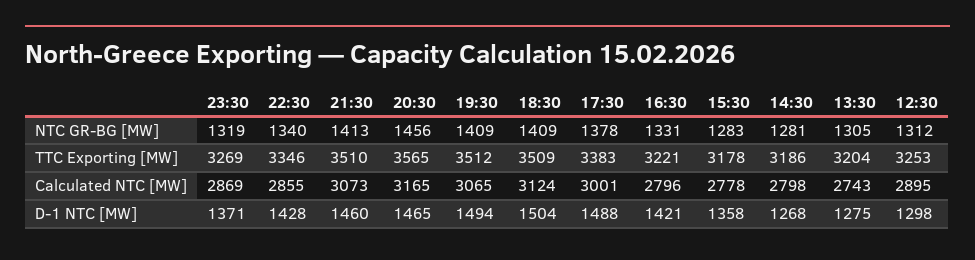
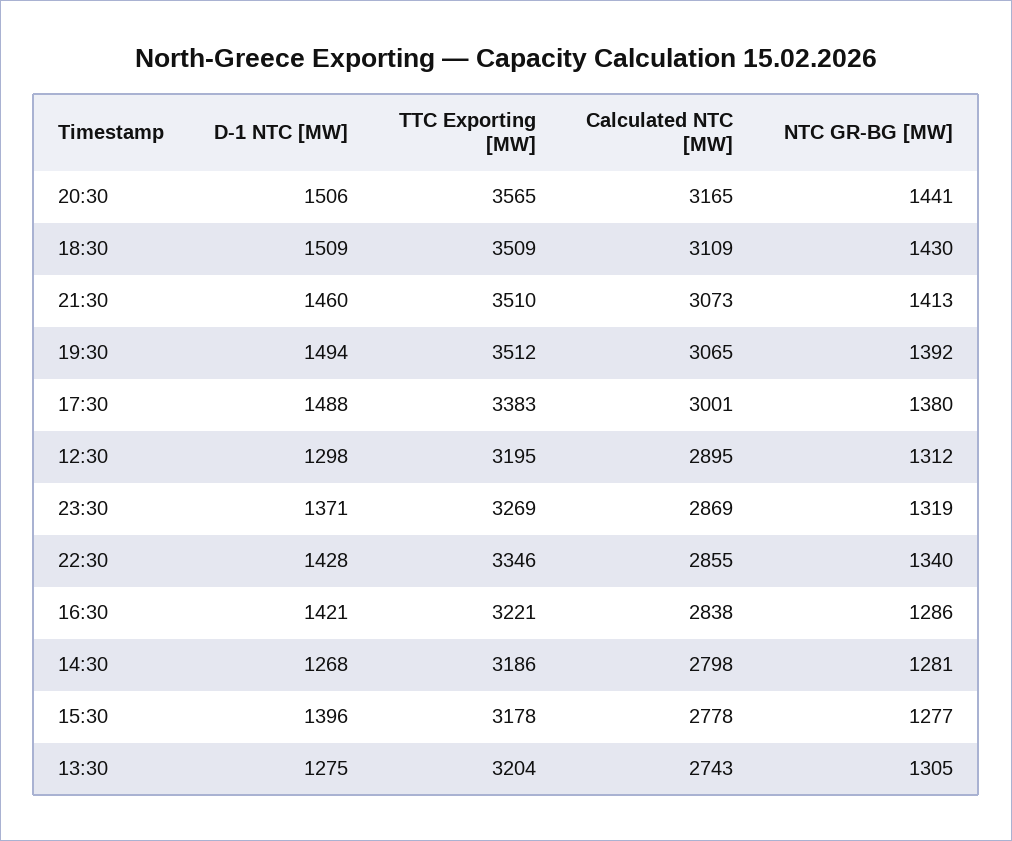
20:30, NTC GR-BG [MW]: 1456 -> 1441
19:30, NTC GR-BG [MW]: 1409 -> 1392
18:30, NTC GR-BG [MW]: 1409 -> 1430
17:30, NTC GR-BG [MW]: 1378 -> 1380
16:30, NTC GR-BG [MW]: 1331 -> 1286
15:30, NTC GR-BG [MW]: 1283 -> 1277
12:30, TTC Exporting [MW]: 3253 -> 3195
18:30, Calculated NTC [MW]: 3124 -> 3109
16:30, Calculated NTC [MW]: 2796 -> 2838
20:30, D-1 NTC [MW]: 1465 -> 1506
18:30, D-1 NTC [MW]: 1504 -> 1509
15:30, D-1 NTC [MW]: 1358 -> 1396

